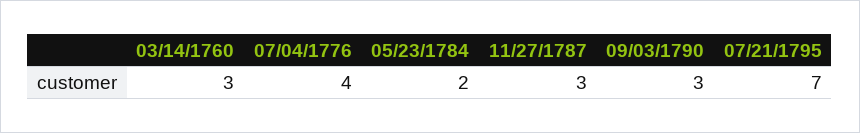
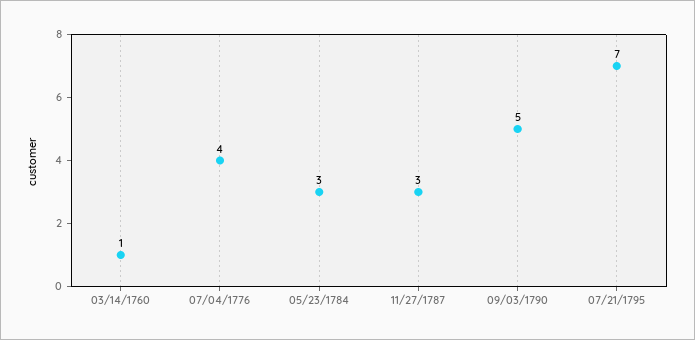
03/14/1760: 3 -> 1
05/23/1784: 2 -> 3
09/03/1790: 3 -> 5

